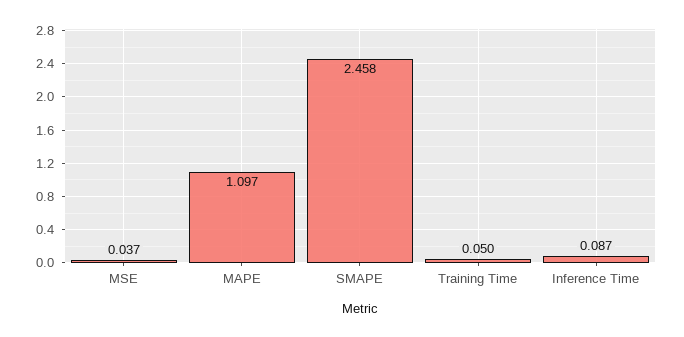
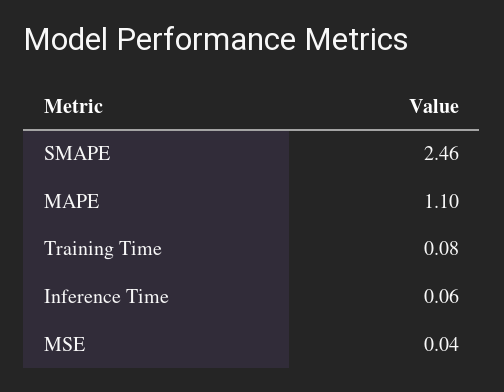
Training Time: 0.05 -> 0.08
Inference Time: 0.087 -> 0.06

